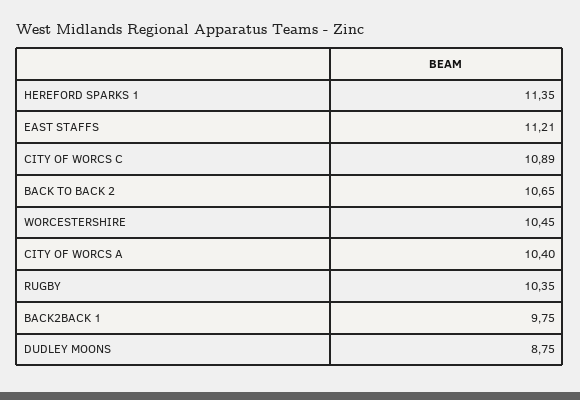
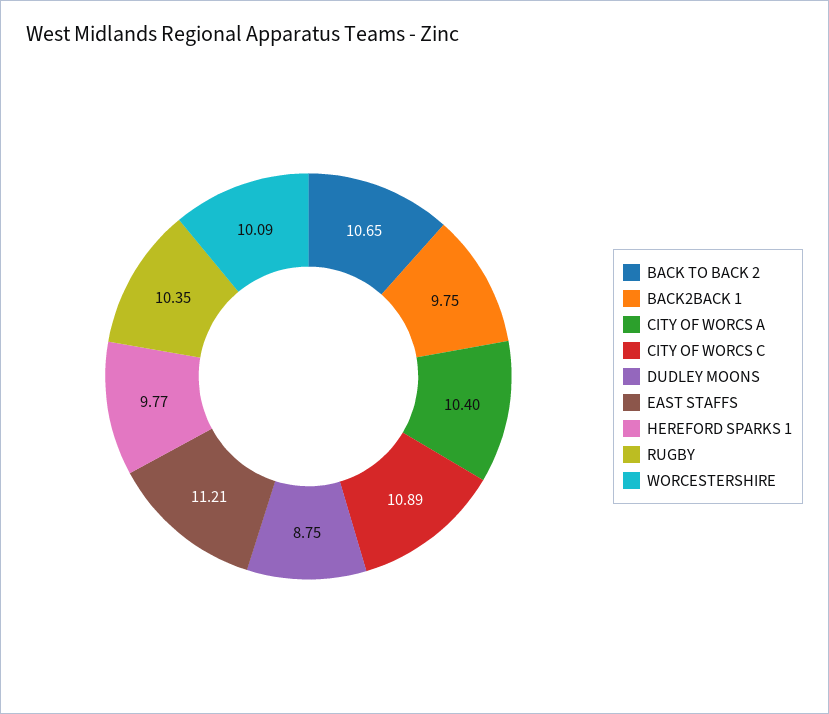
HEREFORD SPARKS 1: 11.35 -> 9.77
WORCESTERSHIRE: 10.45 -> 10.09

